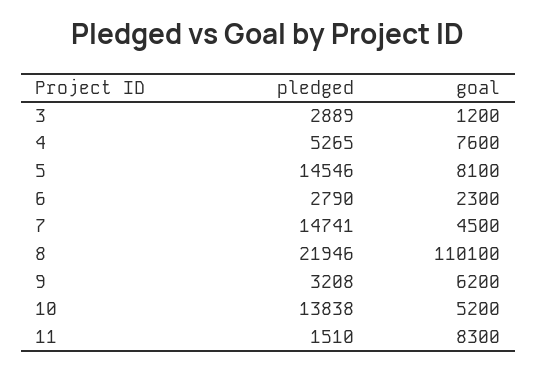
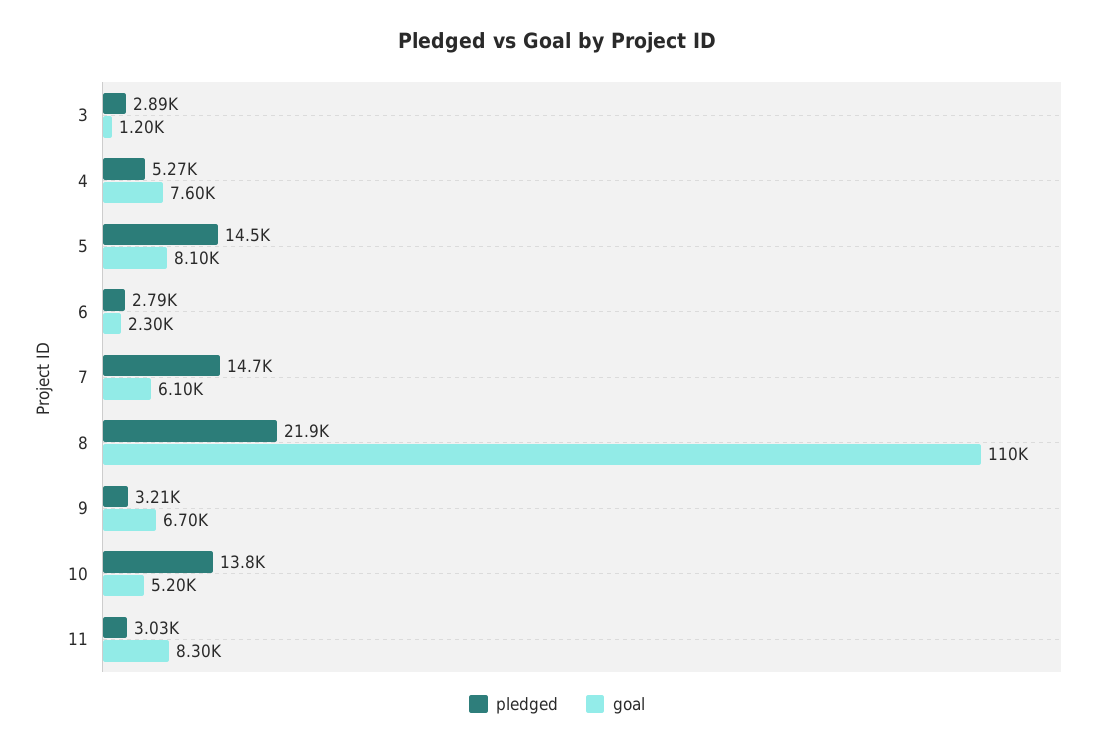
goal, 7: 4500 -> 6100
goal, 9: 6200 -> 6700
pledged, 11: 1510 -> 3030

